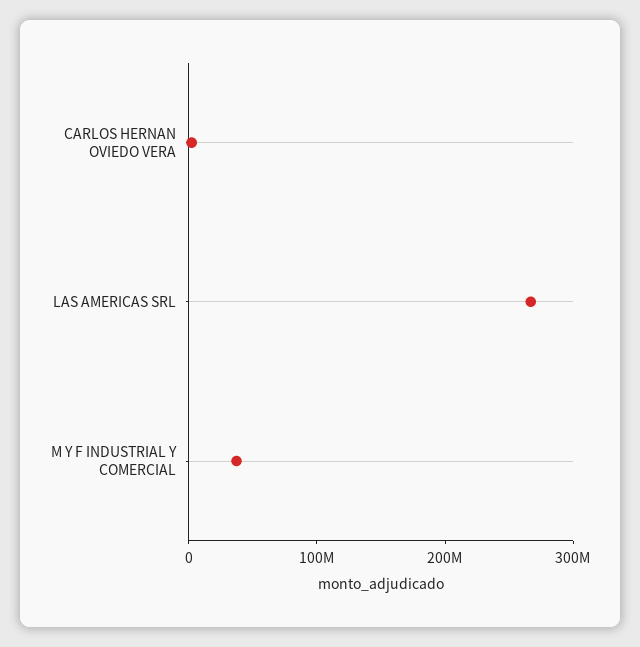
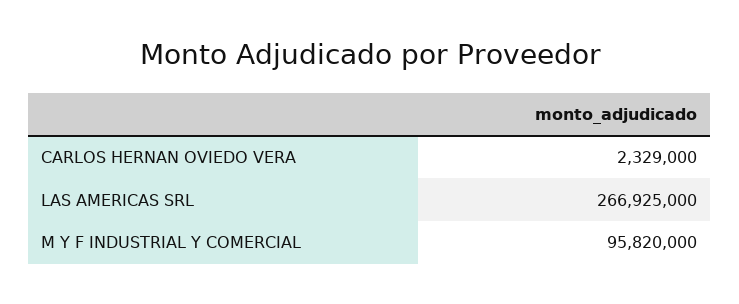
M Y F INDUSTRIAL Y COMERCIAL: 40000000 -> 95820000

